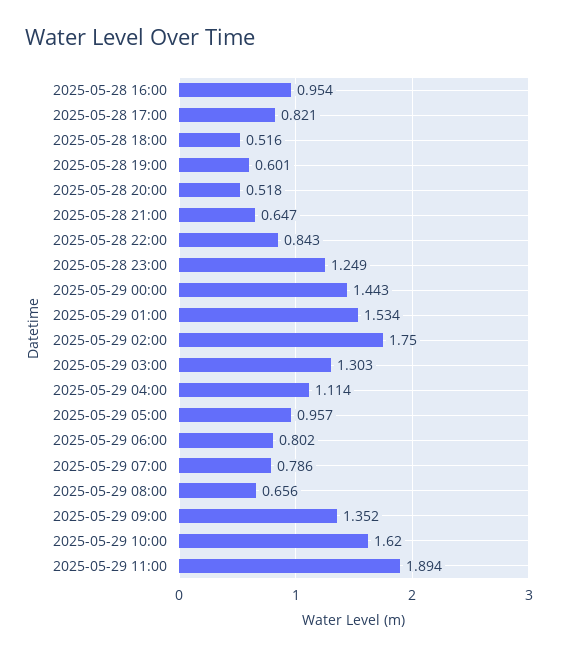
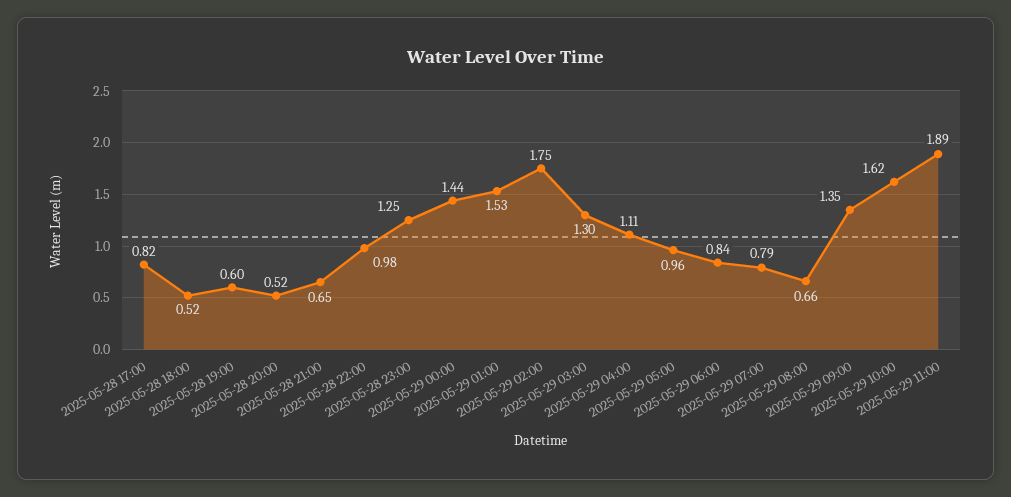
2025-05-28 16:00: 0.954 -> none
2025-05-28 22:00: 0.843 -> 0.98
2025-05-29 06:00: 0.802 -> 0.84

